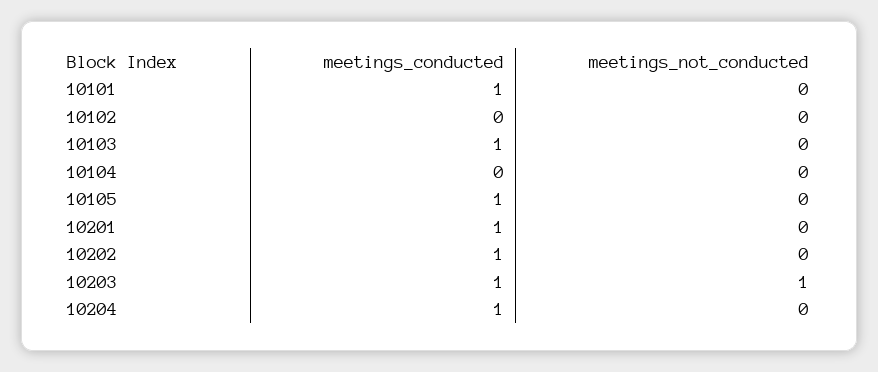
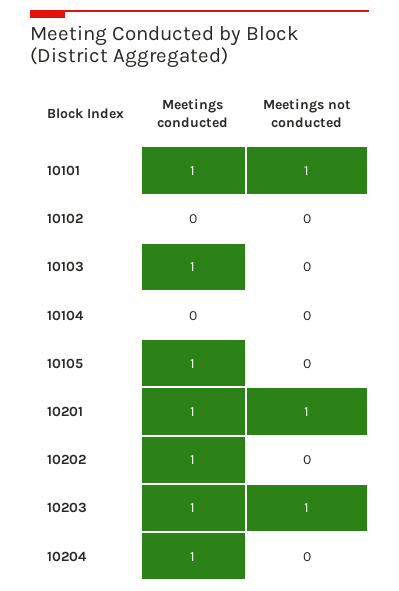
meetings_not_conducted, 10101: 0 -> 1
meetings_not_conducted, 10201: 0 -> 1

